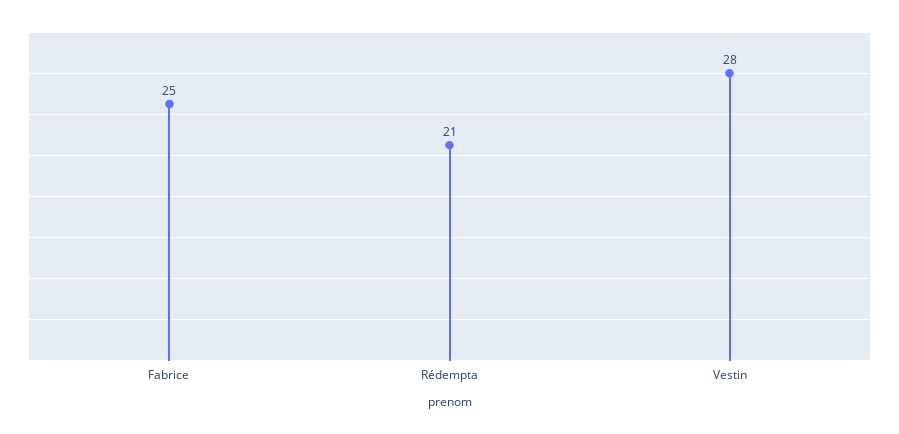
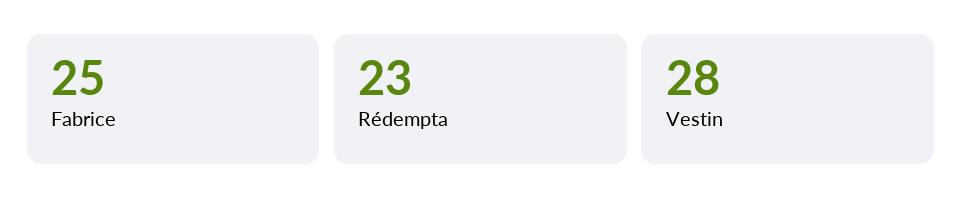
Rédempta: 21 -> 23

